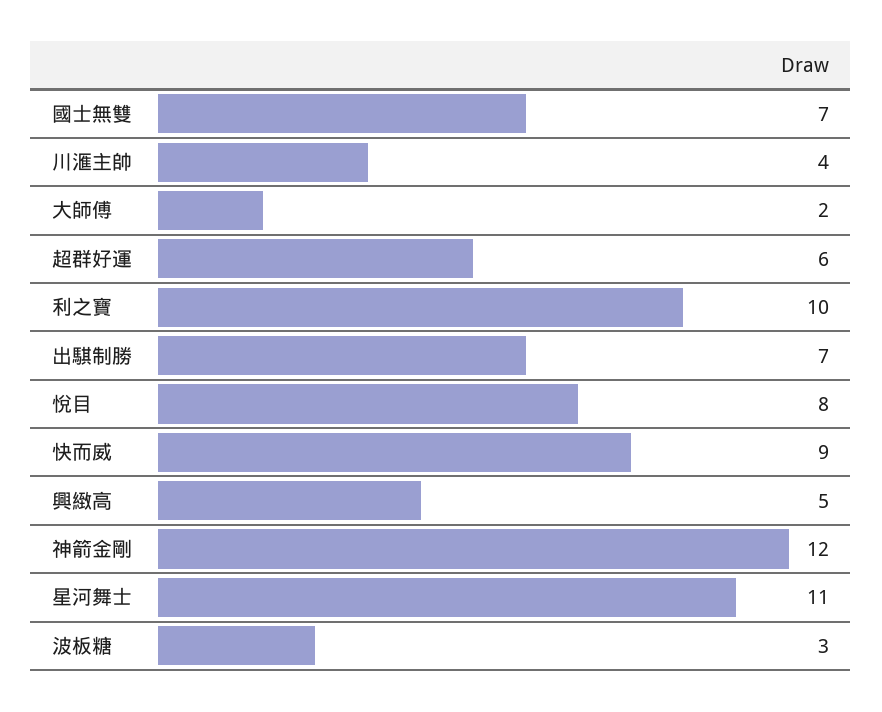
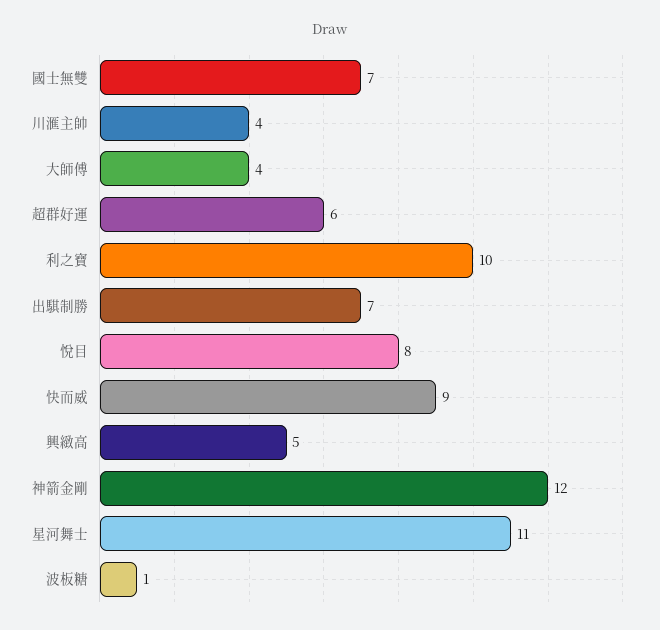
大師傅: 2 -> 4
波板糖: 3 -> 1

